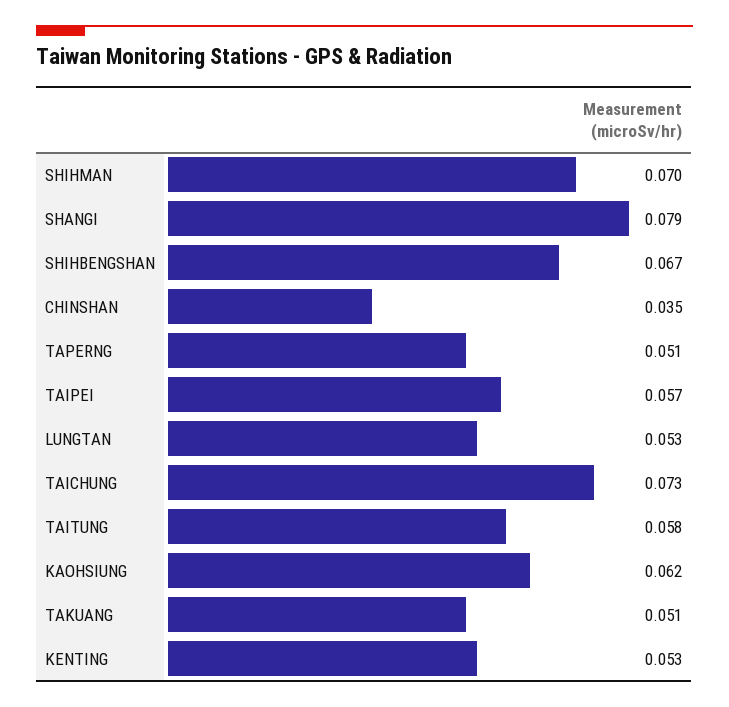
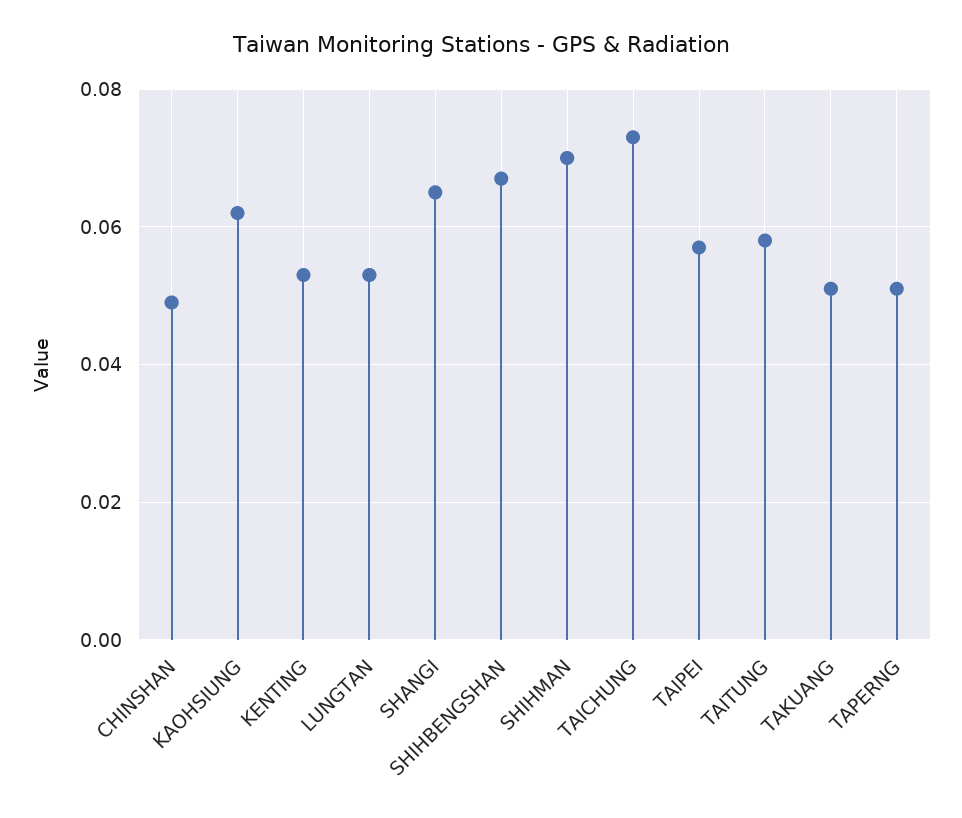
SHANGI: 0.079 -> 0.065
CHINSHAN: 0.035 -> 0.05

